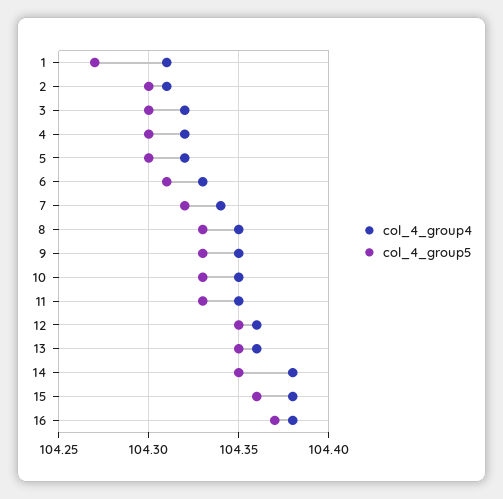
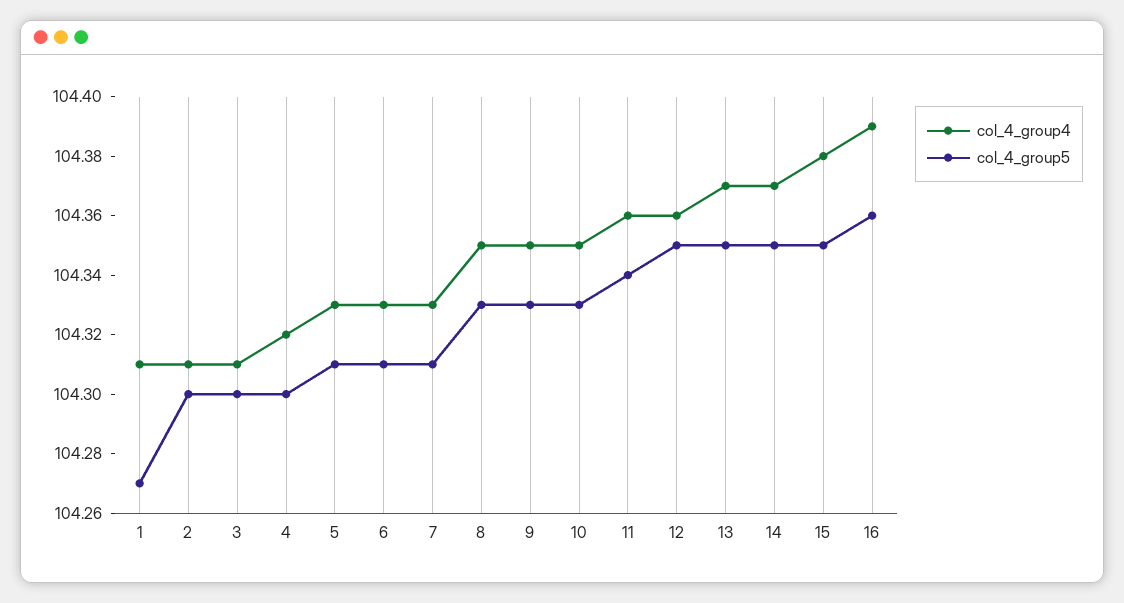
col_4_group4, 3: 104.32 -> 104.31
col_4_group4, 5: 104.32 -> 104.33
col_4_group5, 5: 104.3 -> 104.31
col_4_group4, 7: 104.34 -> 104.33
col_4_group5, 7: 104.32 -> 104.31
col_4_group4, 11: 104.35 -> 104.36
col_4_group5, 11: 104.33 -> 104.34
col_4_group4, 13: 104.36 -> 104.37
col_4_group4, 14: 104.38 -> 104.37
col_4_group5, 15: 104.36 -> 104.35
col_4_group4, 16: 104.38 -> 104.39
col_4_group5, 16: 104.37 -> 104.36

